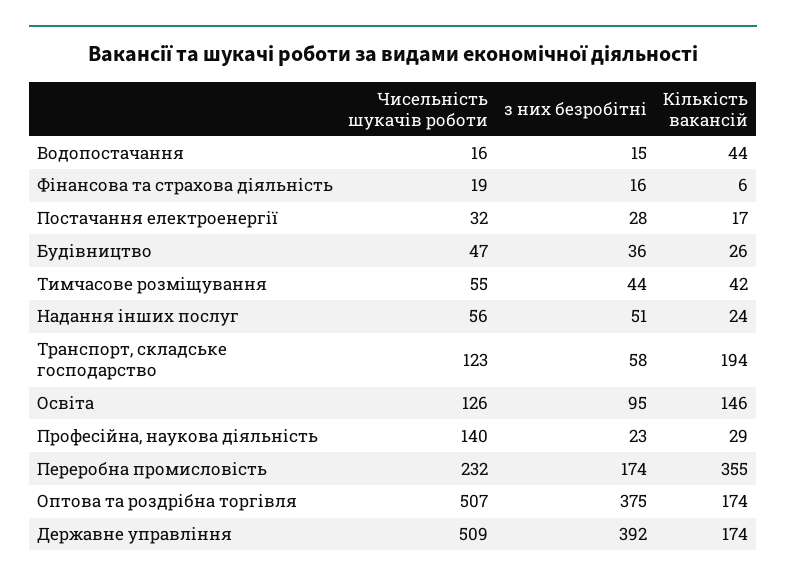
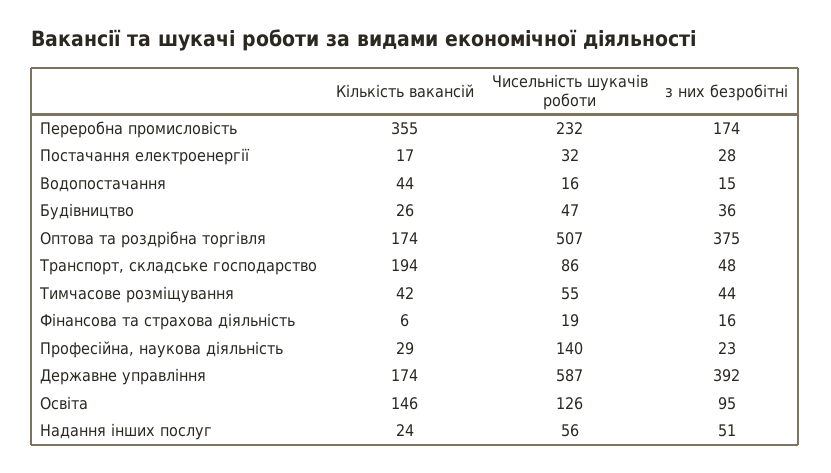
Чисельність шукачів роботи, Транспорт, складське господарство: 123 -> 86
з них безробітні, Транспорт, складське господарство: 58 -> 48
Чисельність шукачів роботи, Державне управління: 509 -> 587

